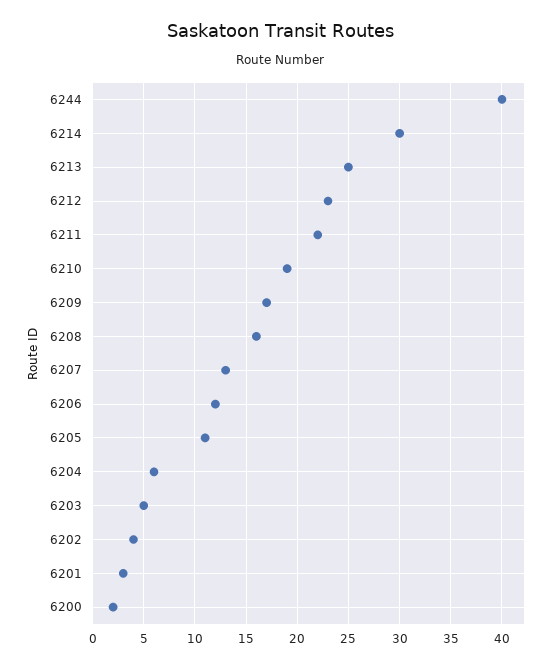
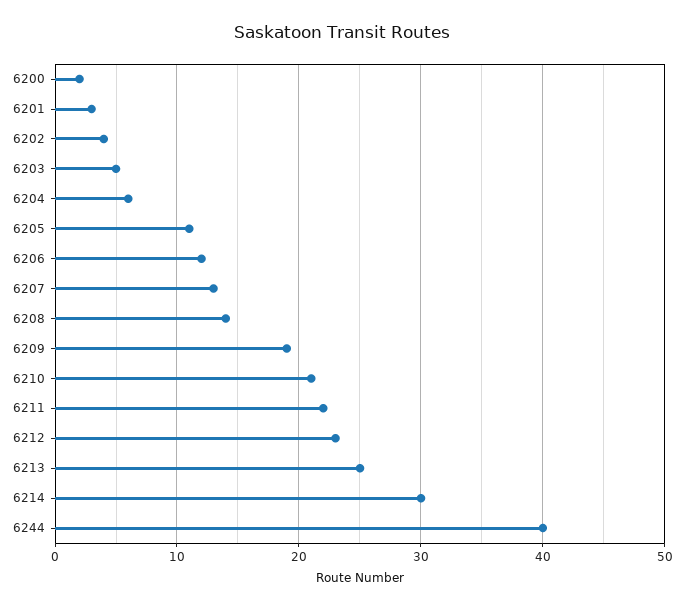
6210: 19 -> 21
6209: 17 -> 19
6208: 16 -> 14

